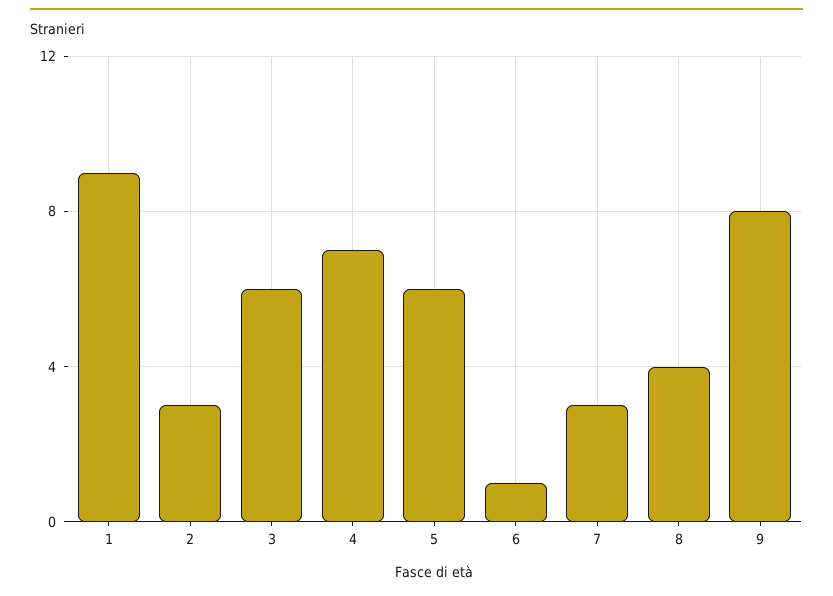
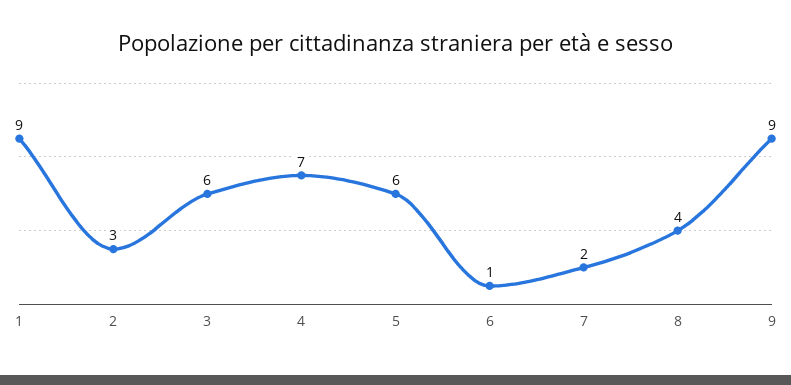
7: 3 -> 2
9: 8 -> 9

